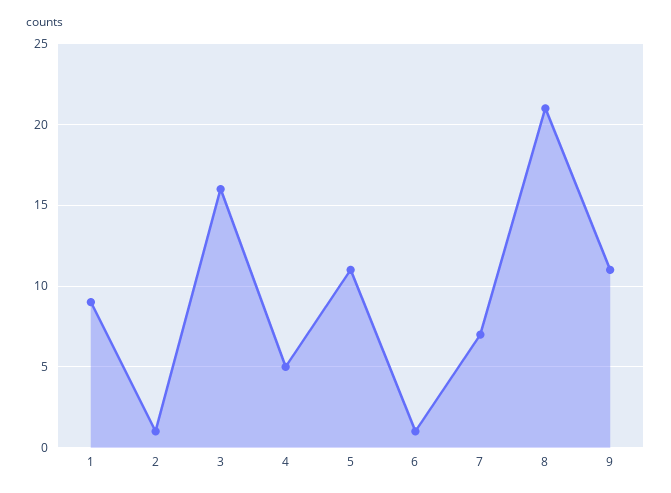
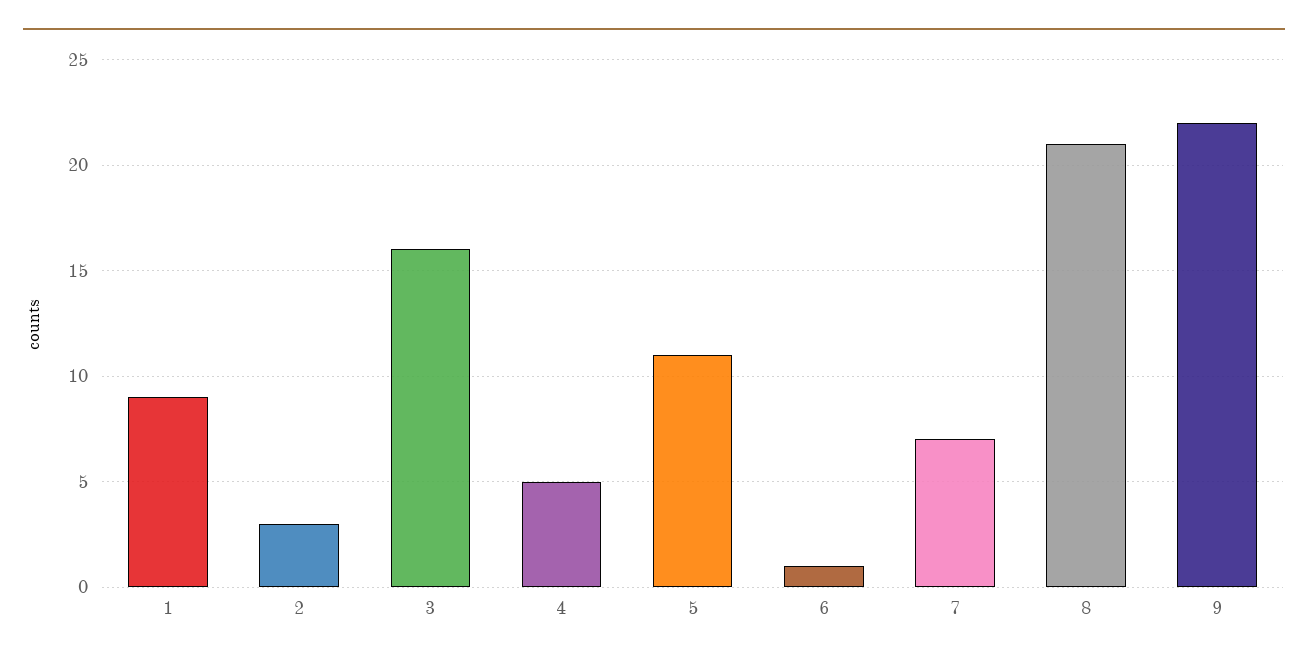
2: 1 -> 3
9: 11 -> 22

